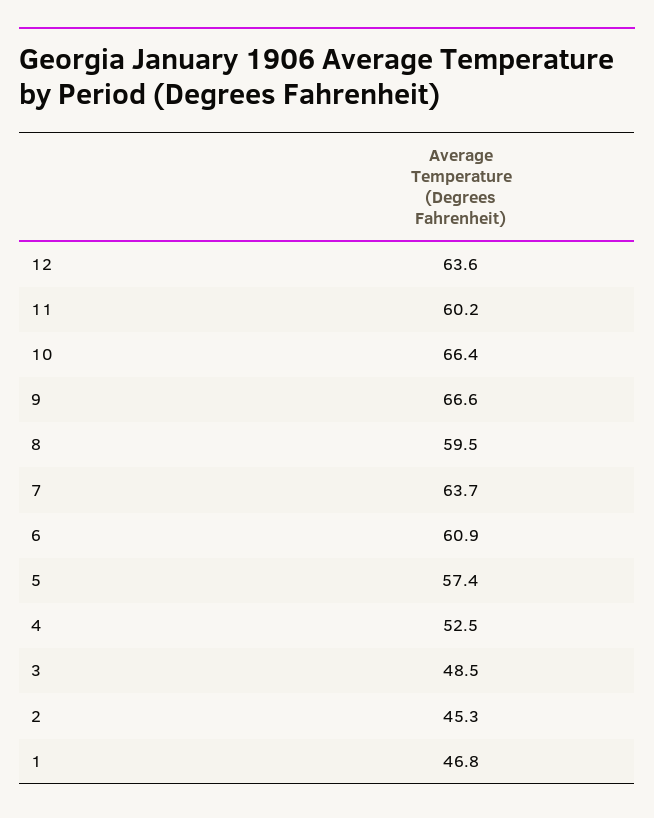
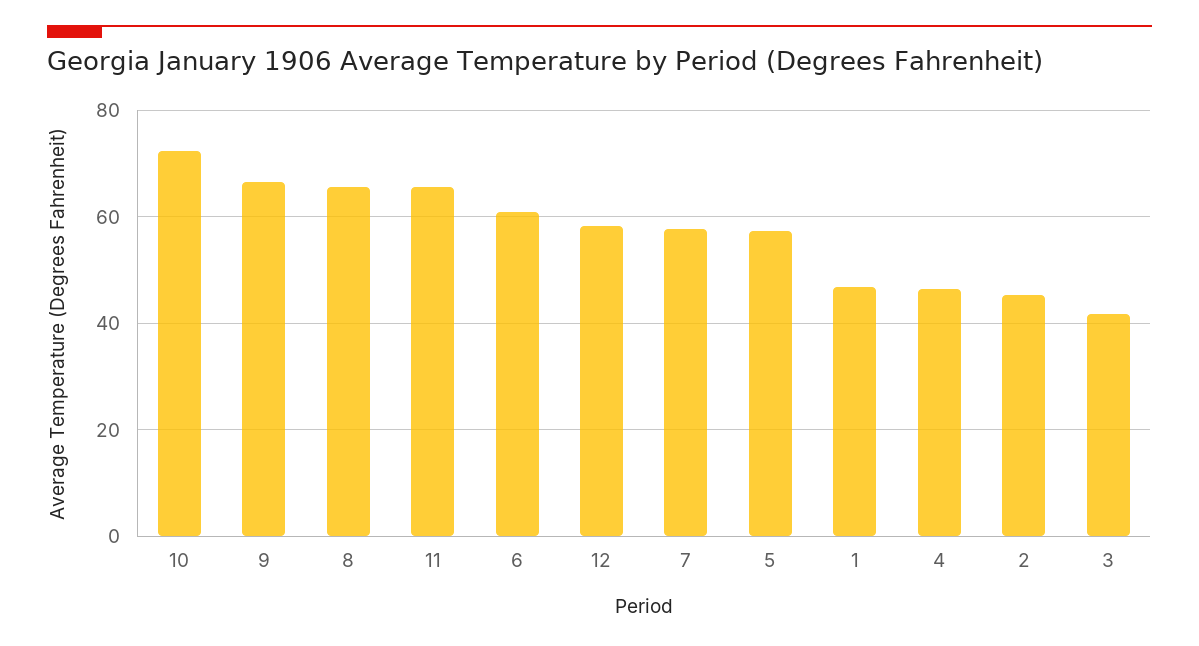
12: 63.6 -> 58
11: 60.2 -> 66
10: 66.4 -> 72
8: 59.5 -> 66
7: 63.7 -> 58
4: 52.5 -> 46
3: 48.5 -> 42

